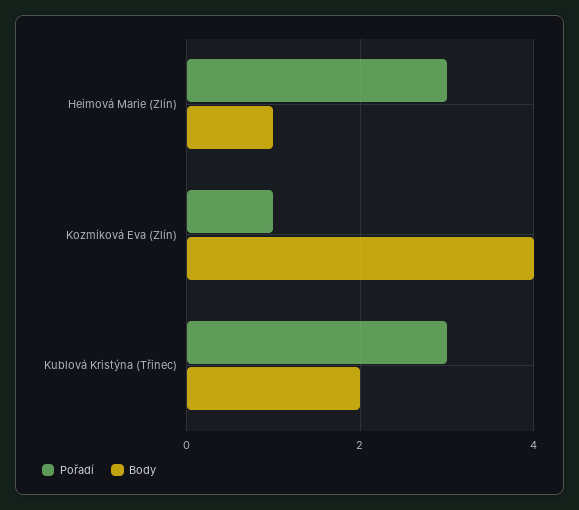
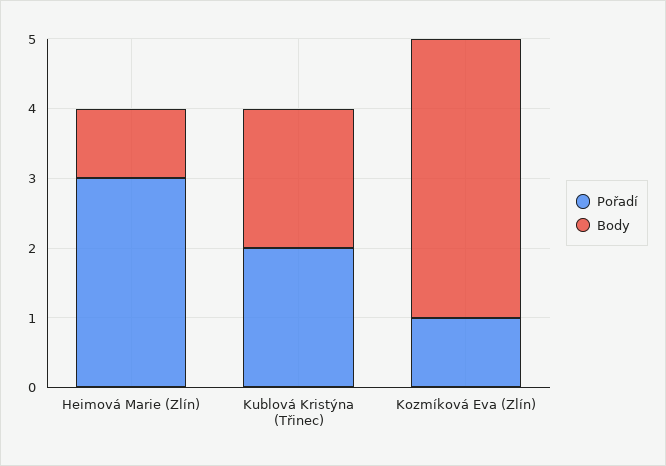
Pořadí, Kublová Kristýna (Třinec): 3 -> 2

